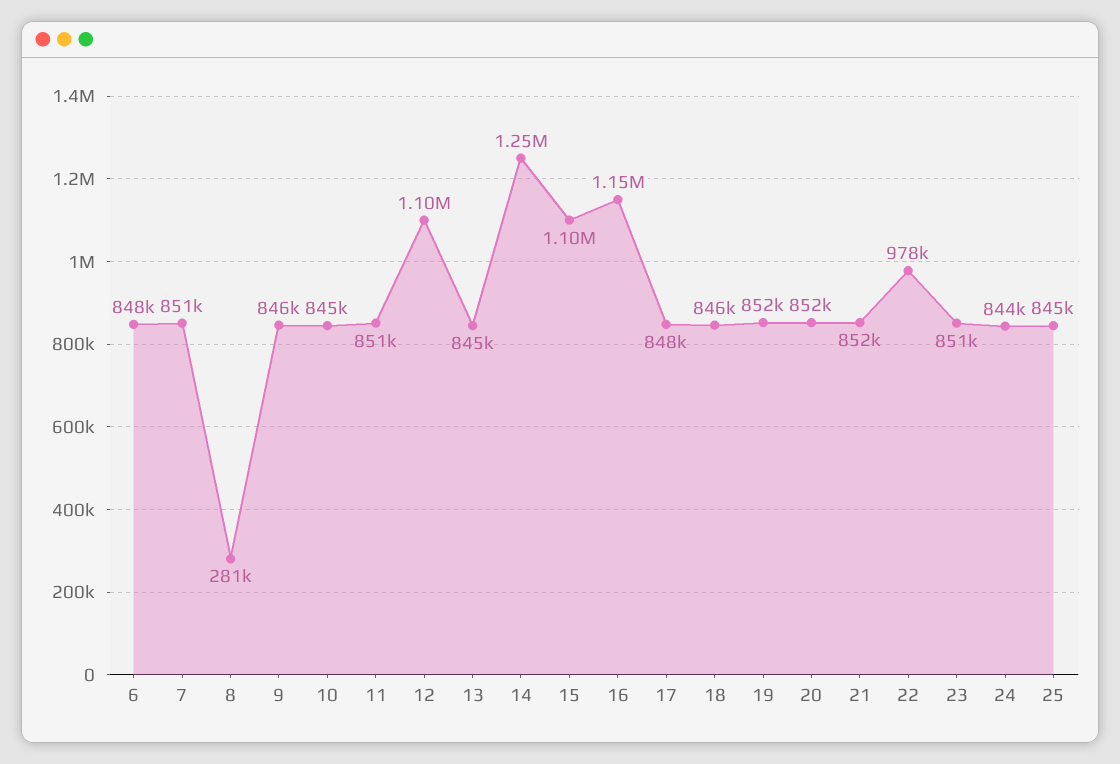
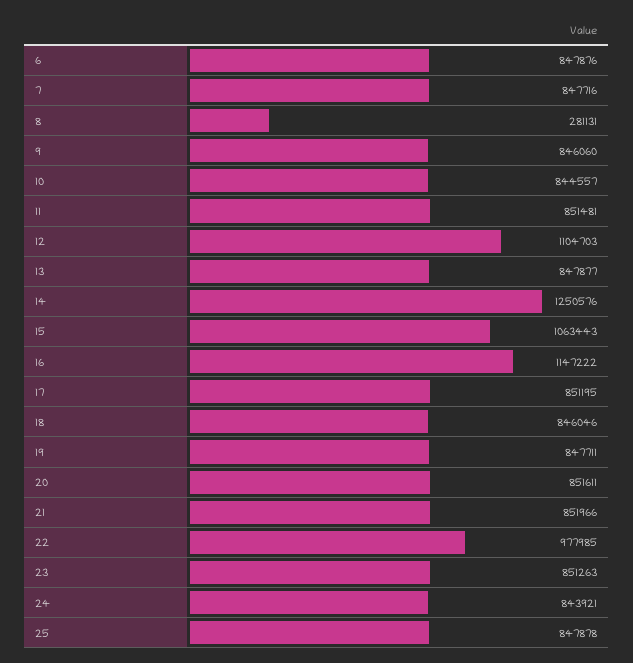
7: 851000 -> 847716
13: 845000 -> 847877
15: 1100000 -> 1063443
17: 848000 -> 851195
19: 852000 -> 847711
25: 845000 -> 847878

